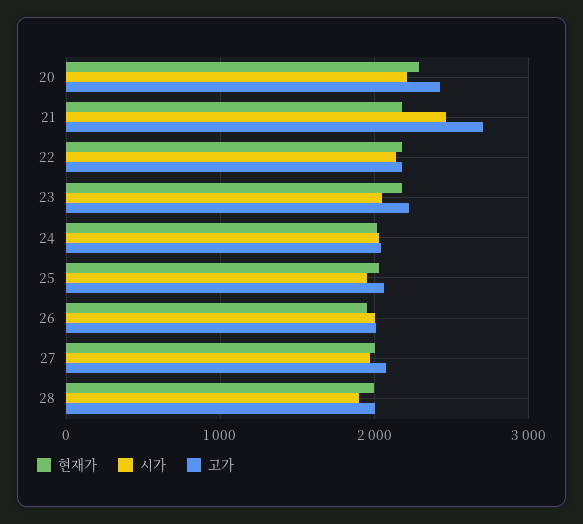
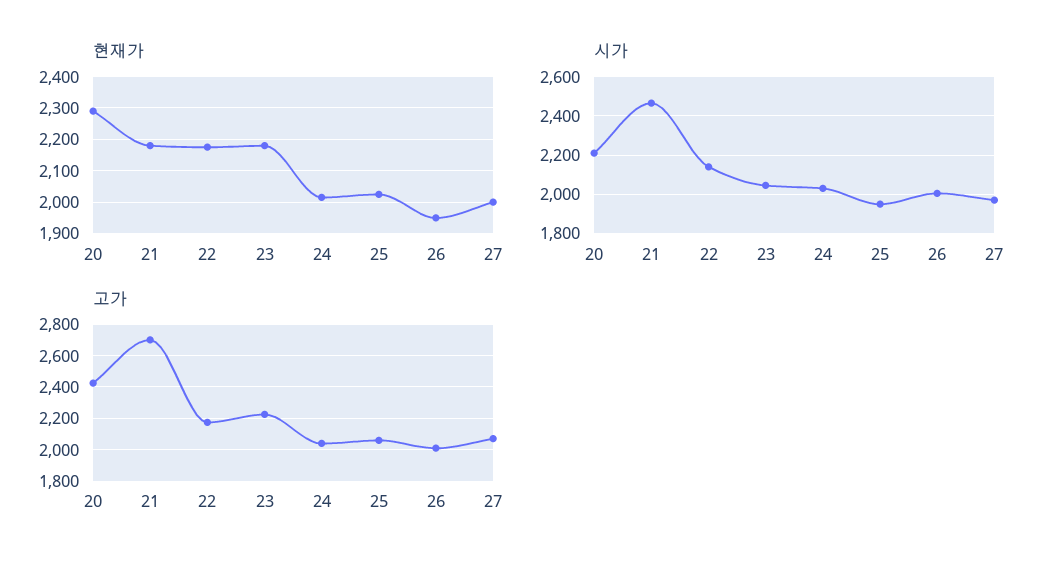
현재가, 28: 2000 -> none
시가, 28: 1900 -> none
고가, 28: 2000 -> none

